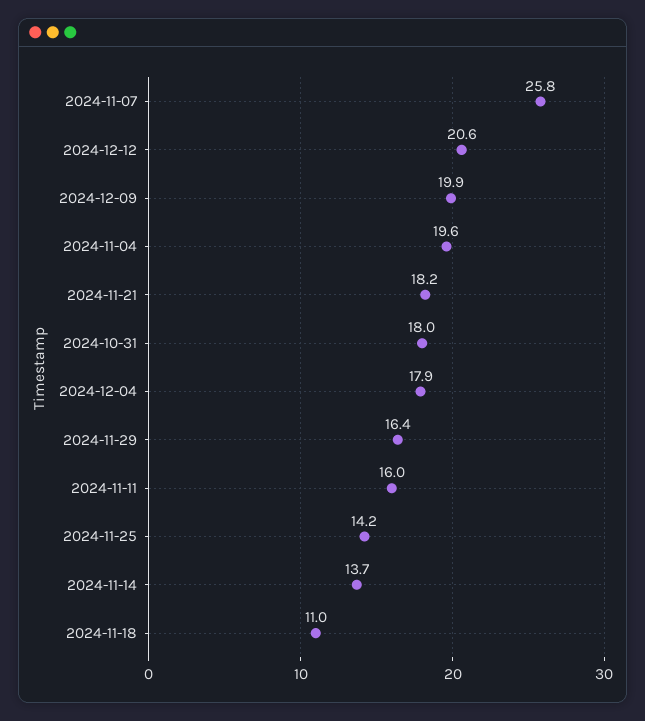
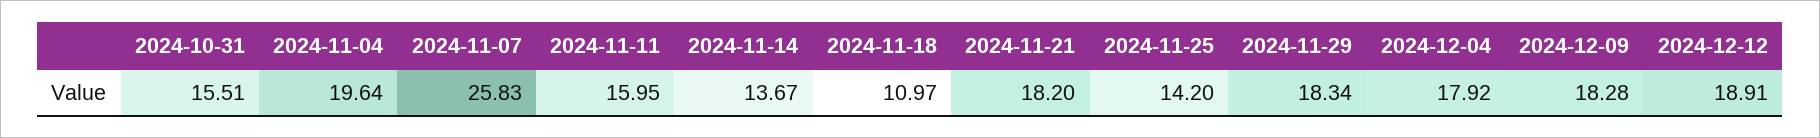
2024-12-12: 20.6 -> 18.91
2024-12-09: 19.9 -> 18.28
2024-10-31: 18 -> 15.51
2024-11-29: 16.4 -> 18.34

